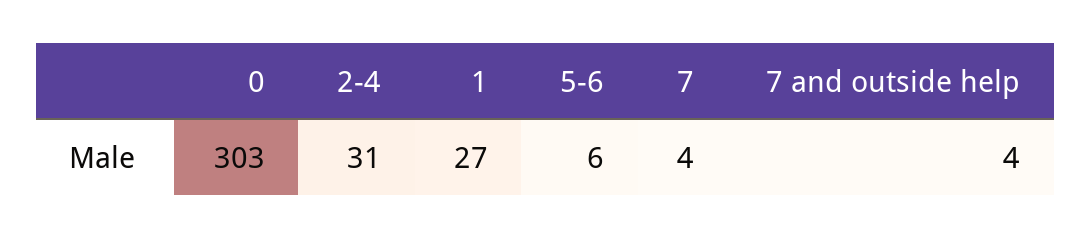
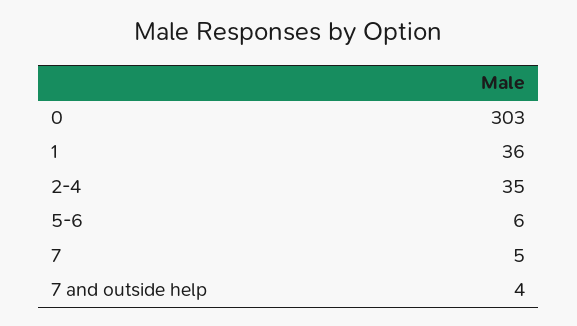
2-4: 31 -> 35
1: 27 -> 36
7: 4 -> 5

